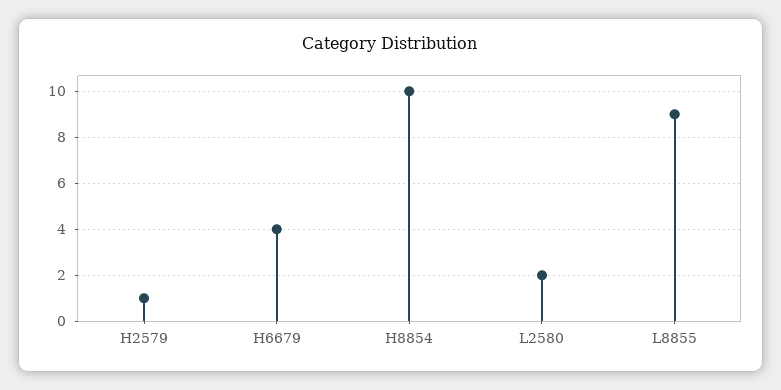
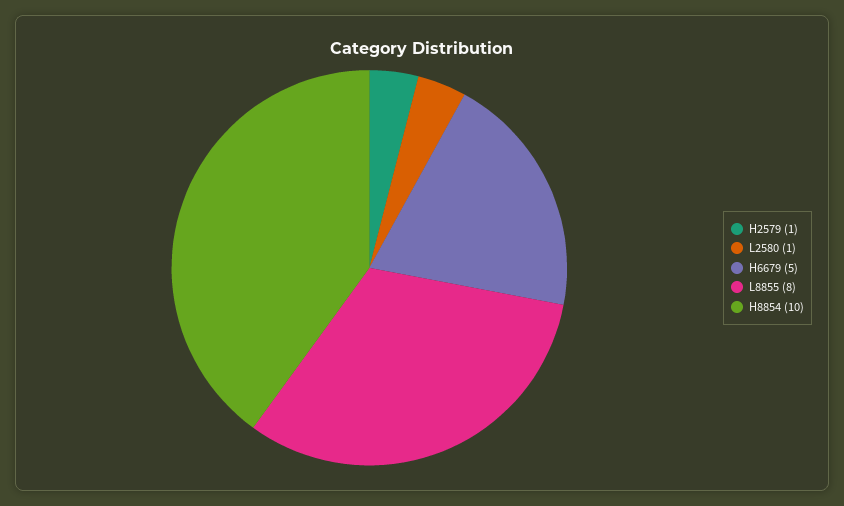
H6679: 4 -> 5
L2580: 2 -> 1
L8855: 9 -> 8

